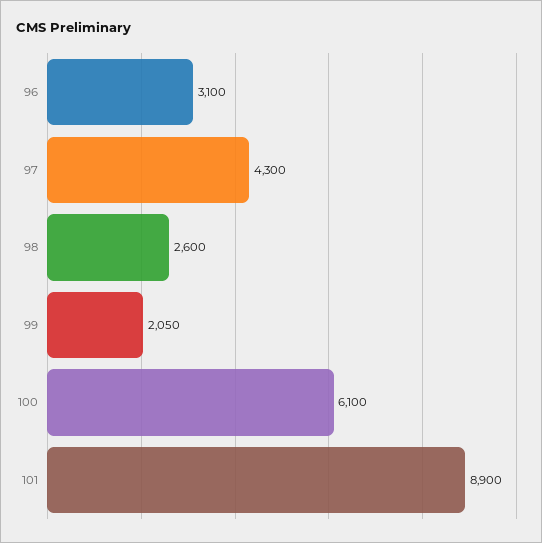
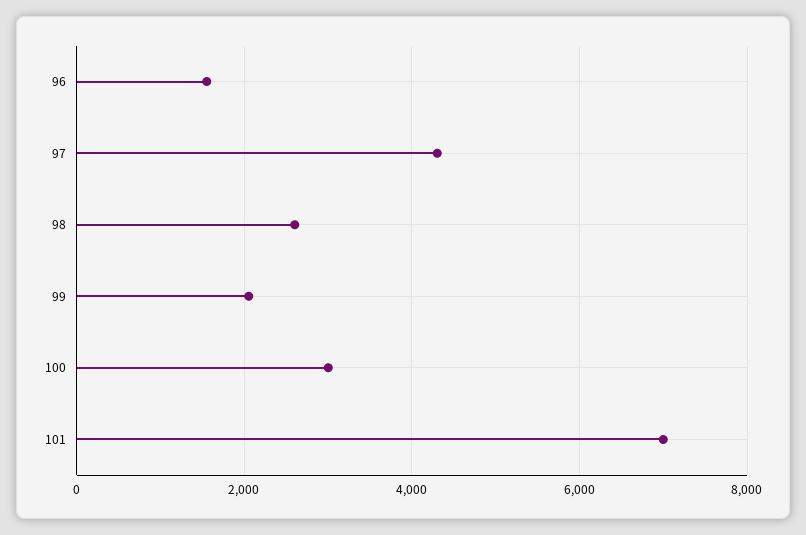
96: 3100 -> 1600
100: 6100 -> 3000
101: 8900 -> 7000

